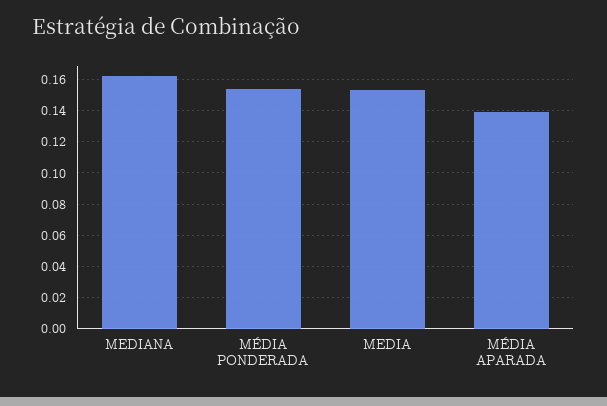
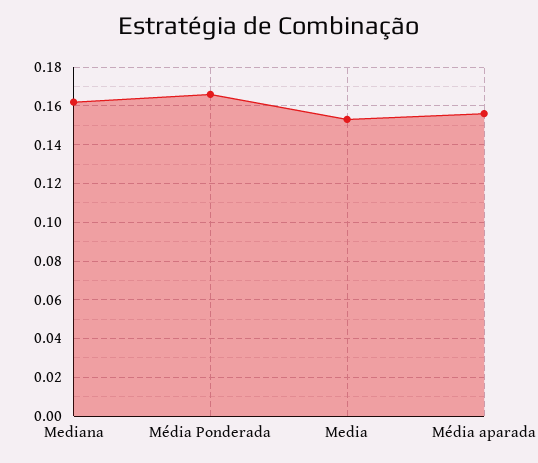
MÉDIA PONDERADA: 0.155 -> 0.165
MÉDIA APARADA: 0.14 -> 0.155

